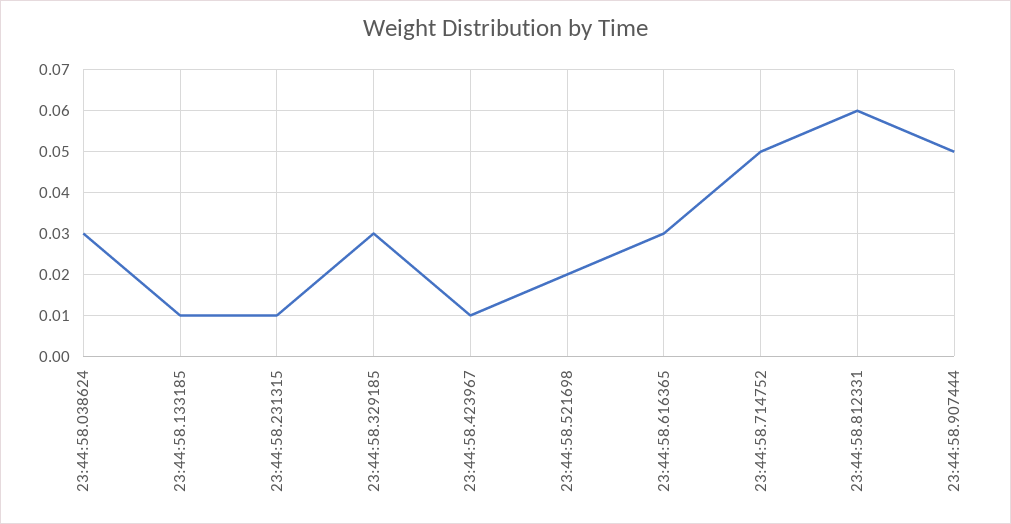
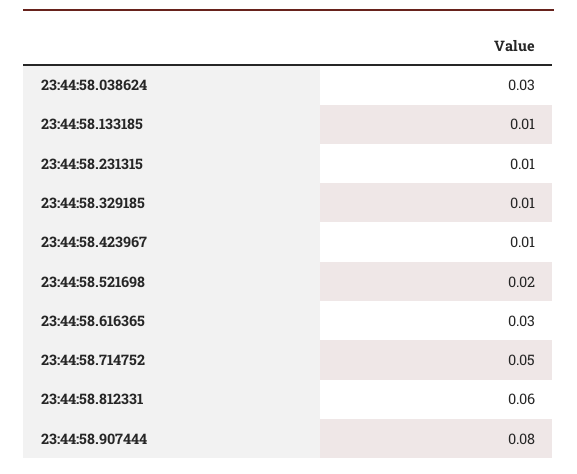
23:44:58.329185: 0.03 -> 0.01
23:44:58.907444: 0.05 -> 0.08

